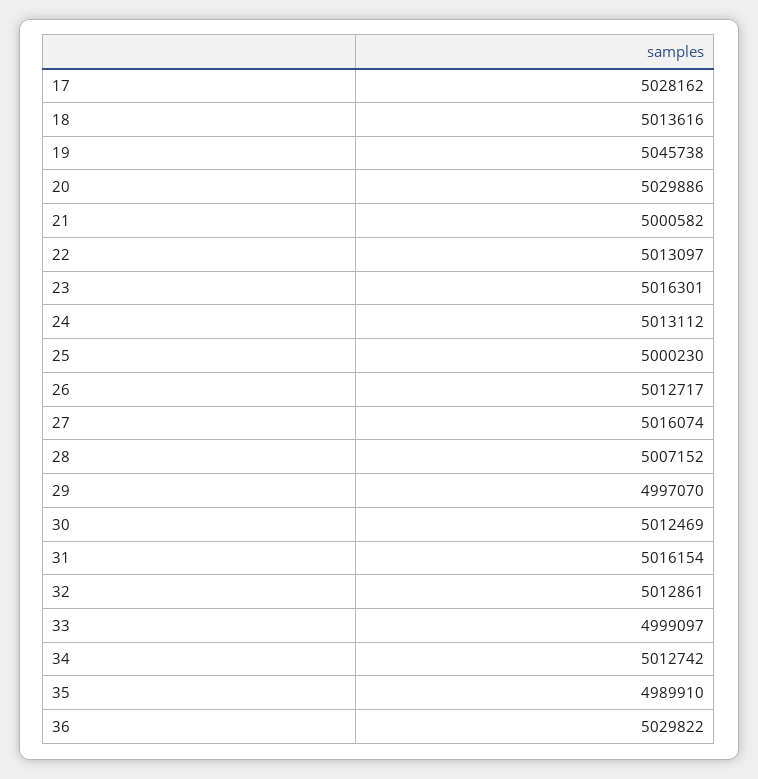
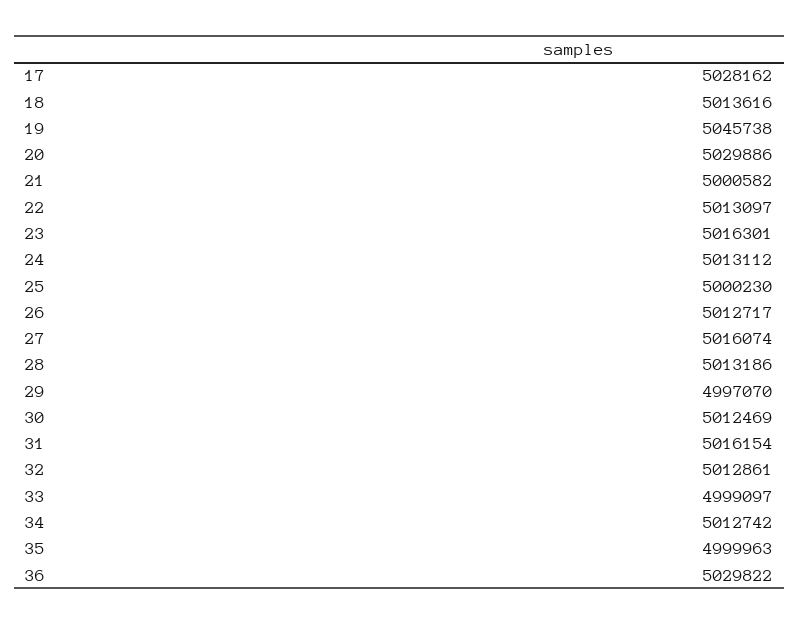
28: 5007152 -> 5013186
35: 4989910 -> 4999963

